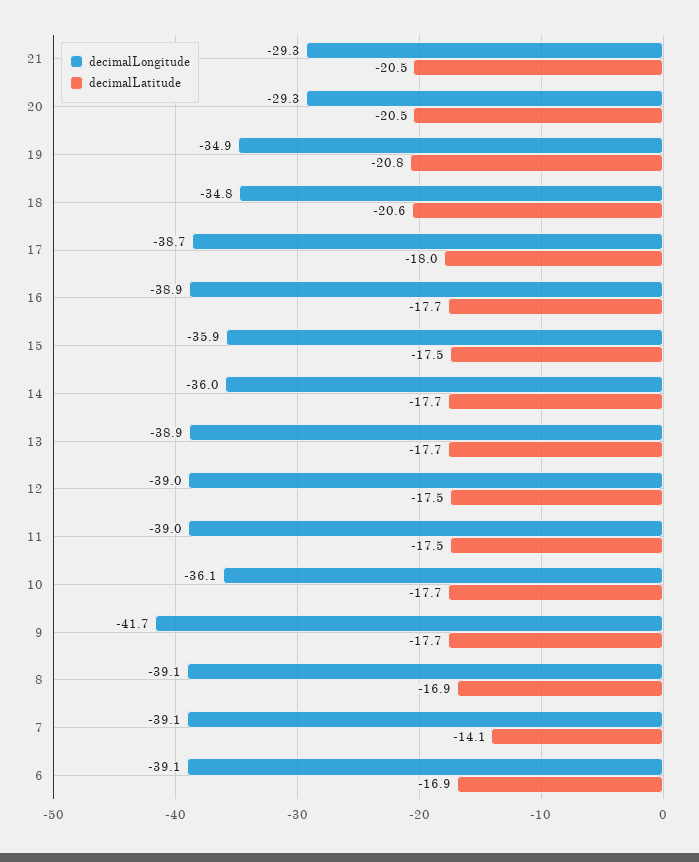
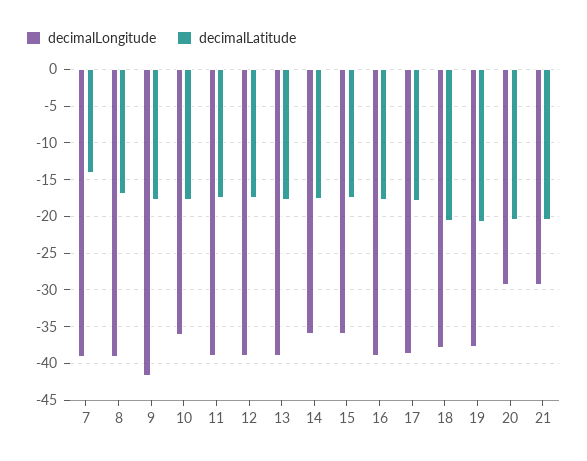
decimalLongitude, 19: -34.9 -> -38
decimalLongitude, 18: -34.8 -> -38
decimalLongitude, 6: -39.1 -> none
decimalLatitude, 6: -16.9 -> none

